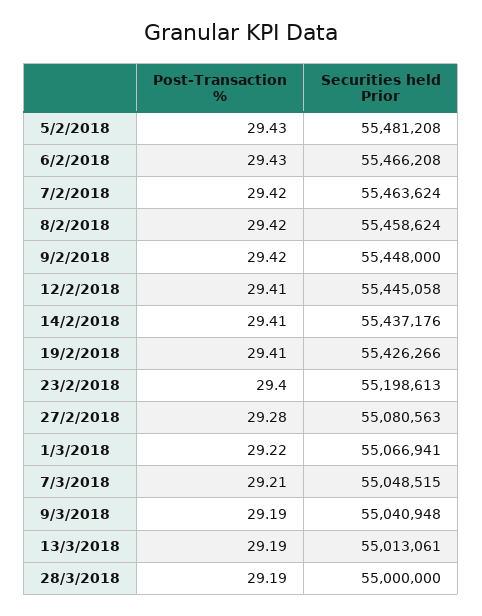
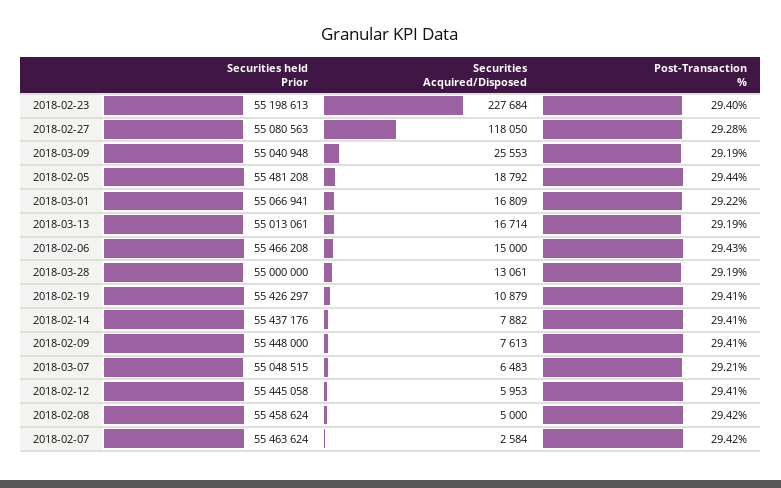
Post-Transaction %, 5/2/2018: 29.43 -> 29.44
Post-Transaction %, 9/2/2018: 29.42 -> 29.41
Securities held Prior, 19/2/2018: 55426266 -> 55426297
Securities Acquired/Disposed, 23/2/2018: none -> 227684
Securities Acquired/Disposed, 27/2/2018: none -> 118050
Securities Acquired/Disposed, 9/3/2018: none -> 25553
Securities Acquired/Disposed, 5/2/2018: none -> 18792
Securities Acquired/Disposed, 1/3/2018: none -> 16809
Securities Acquired/Disposed, 13/3/2018: none -> 16714
Securities Acquired/Disposed, 6/2/2018: none -> 15000
Securities Acquired/Disposed, 28/3/2018: none -> 13061
Securities Acquired/Disposed, 19/2/2018: none -> 10879
Securities Acquired/Disposed, 14/2/2018: none -> 7882
Securities Acquired/Disposed, 9/2/2018: none -> 7613
Securities Acquired/Disposed, 7/3/2018: none -> 6483
Securities Acquired/Disposed, 12/2/2018: none -> 5953
Securities Acquired/Disposed, 8/2/2018: none -> 5000
Securities Acquired/Disposed, 7/2/2018: none -> 2584

